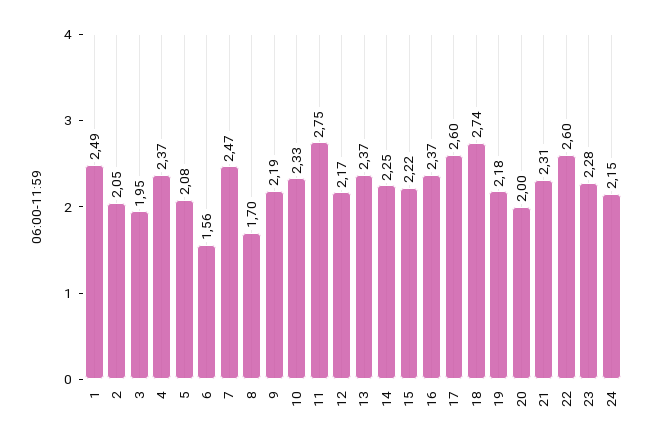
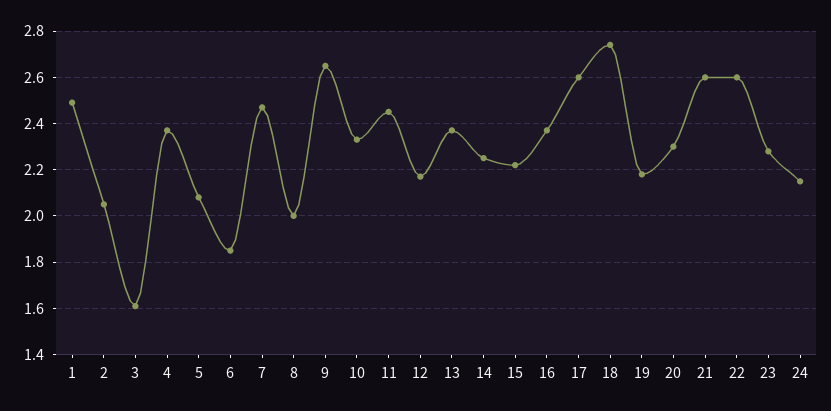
3: 1.95 -> 1.6
6: 1.56 -> 1.85
8: 1.7 -> 2
9: 2.19 -> 2.65
11: 2.75 -> 2.45
20: 2 -> 2.3
21: 2.31 -> 2.6

